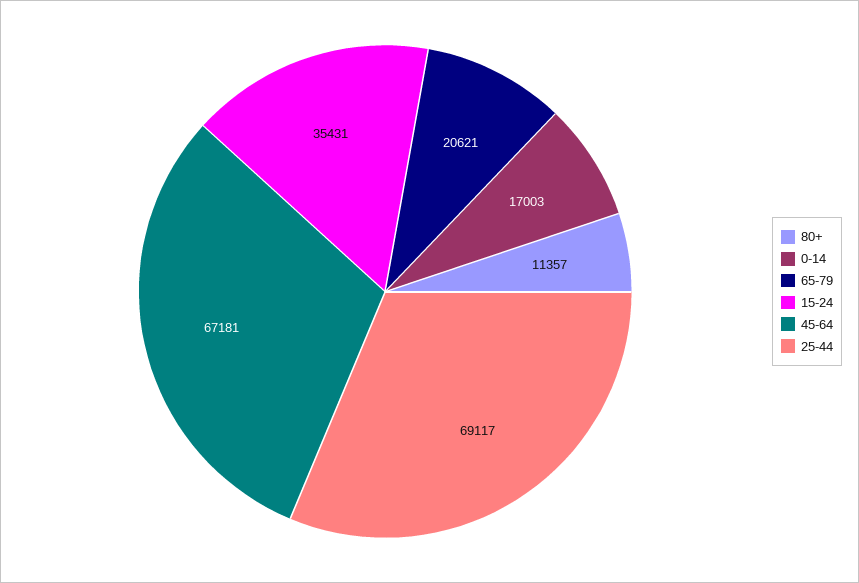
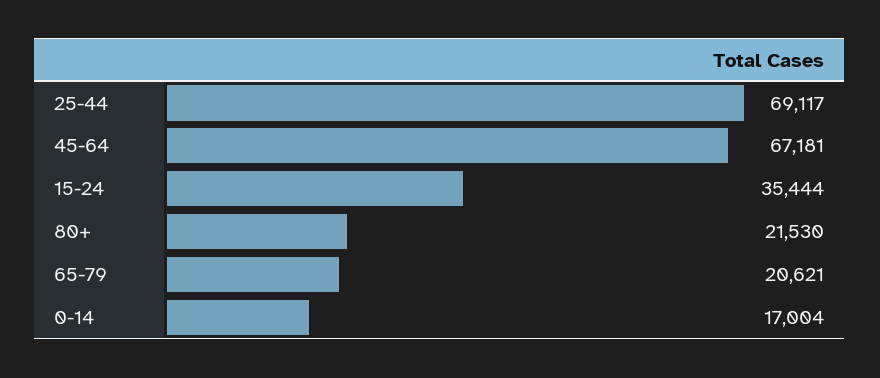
80+: 11357 -> 21530
0-14: 17003 -> 17004
15-24: 35431 -> 35444

